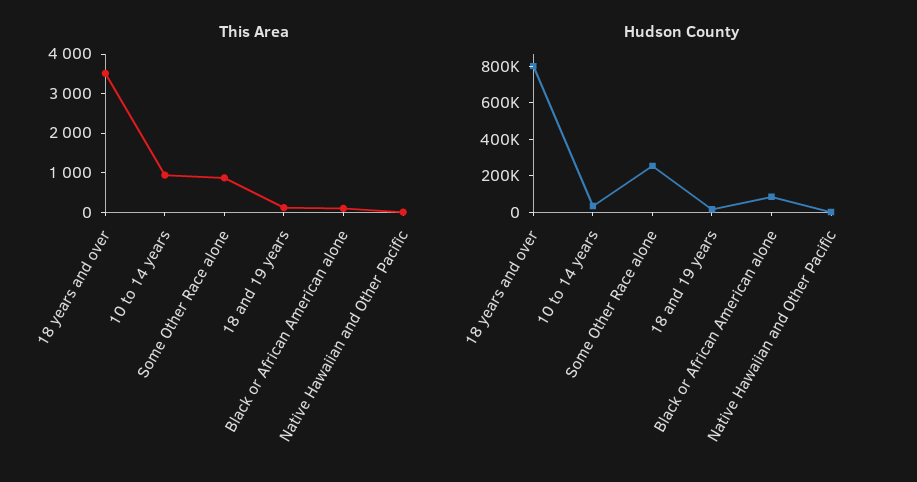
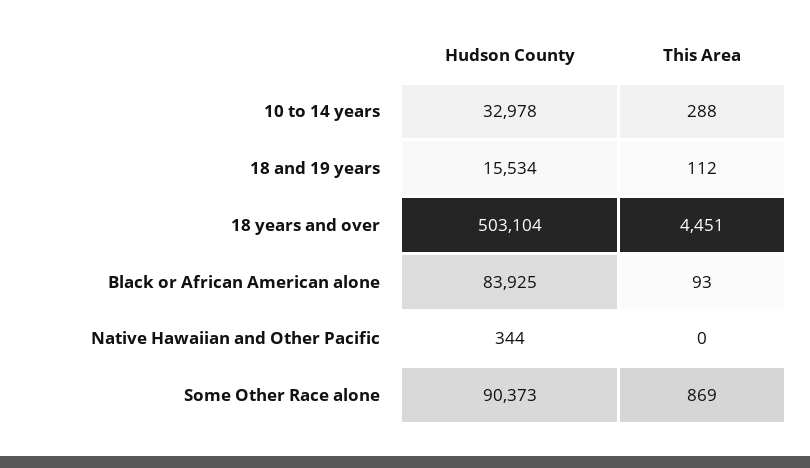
This Area, 18 years and over: 3500 -> 4451
This Area, 10 to 14 years: 1000 -> 288
Hudson County, 18 years and over: 800000 -> 503104
Hudson County, Some Other Race alone: 250000 -> 90373

